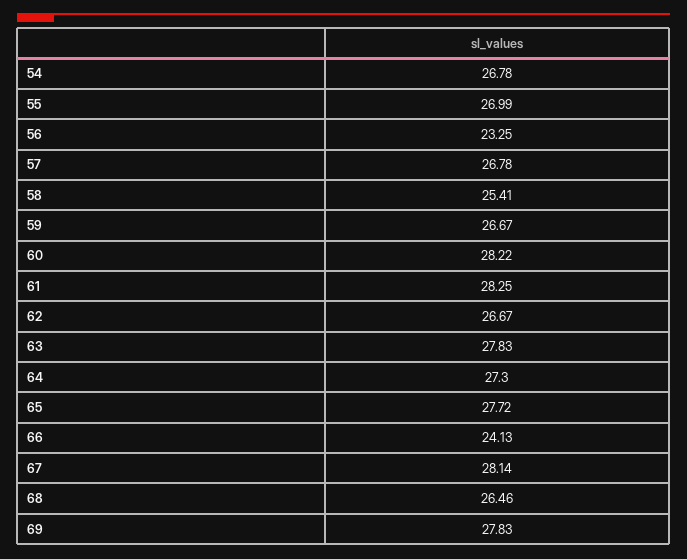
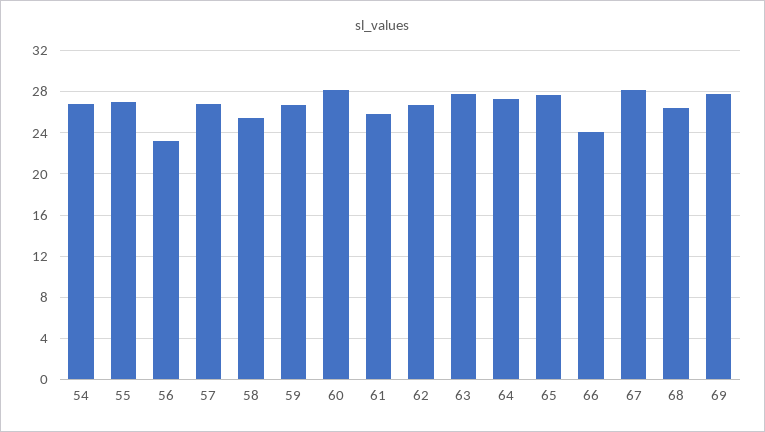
61: 28.25 -> 26

